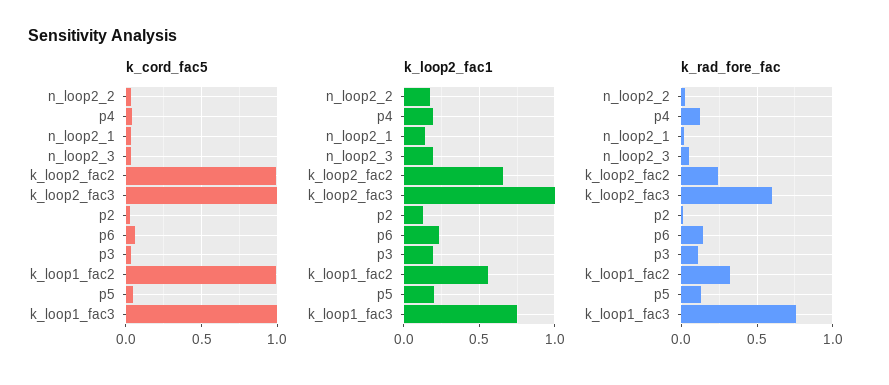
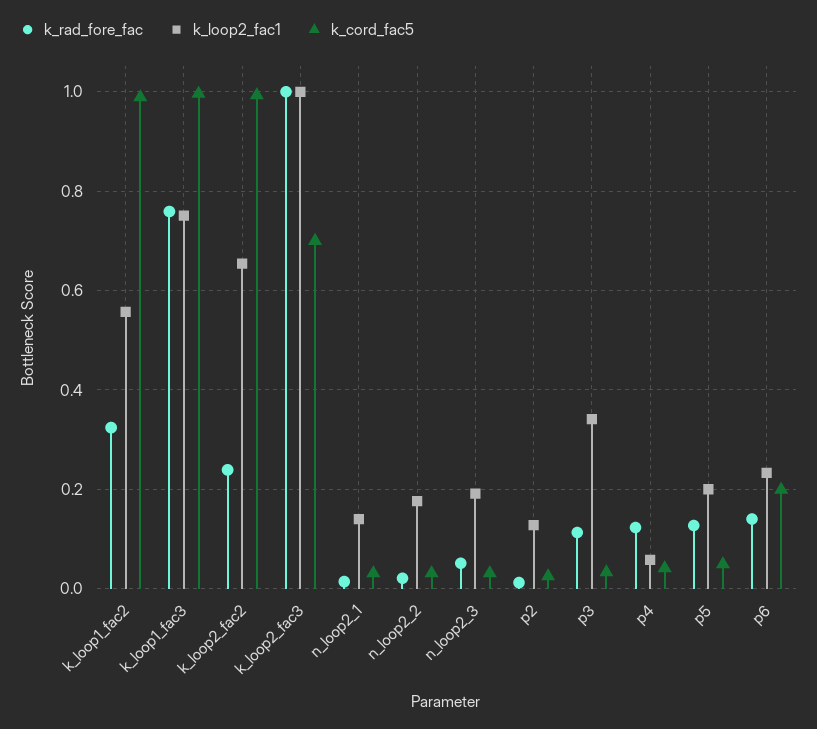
k_cord_fac5, k_loop2_fac3: 1 -> 0.7
k_cord_fac5, p6: 0.05 -> 0.2
k_loop2_fac1, p4: 0.2 -> 0.06
k_loop2_fac1, p3: 0.2 -> 0.34
k_rad_fore_fac, k_loop2_fac3: 0.6 -> 1

